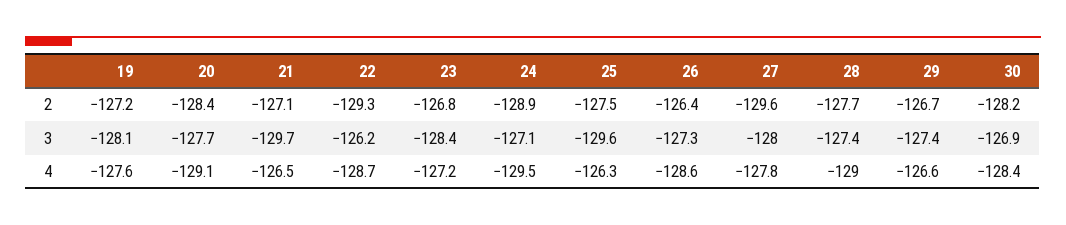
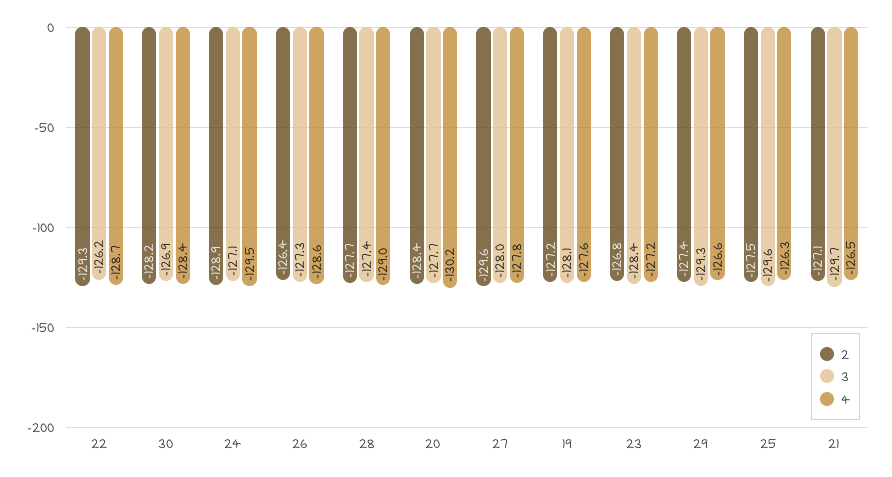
2, 29: -126.7 -> -127.4
3, 29: -127.4 -> -129.3
4, 20: -129.1 -> -130.2

